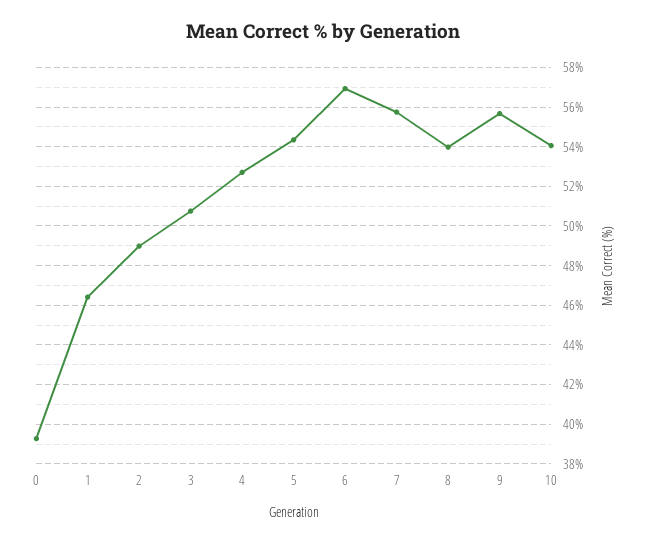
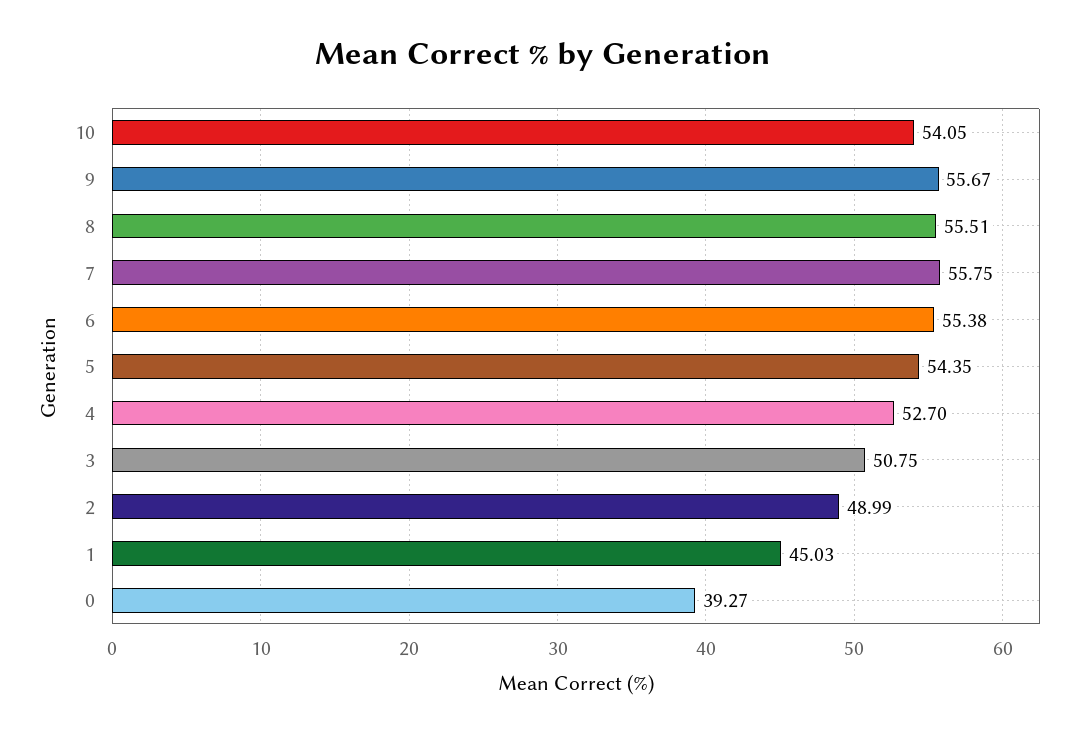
1: 46.5 -> 45.03
6: 57 -> 55.38
8: 54 -> 55.51

